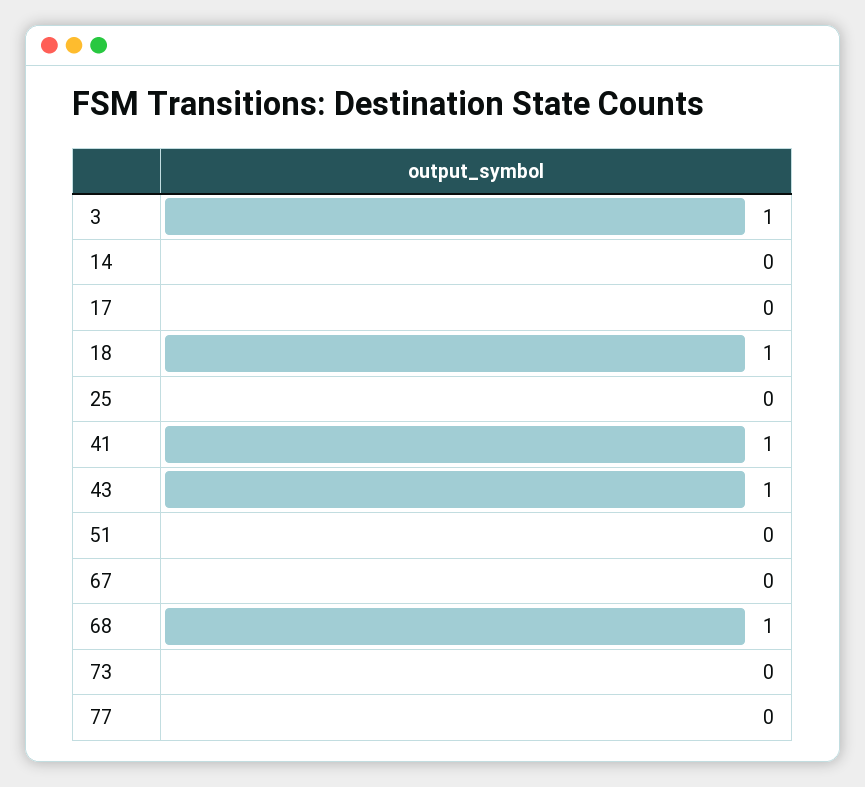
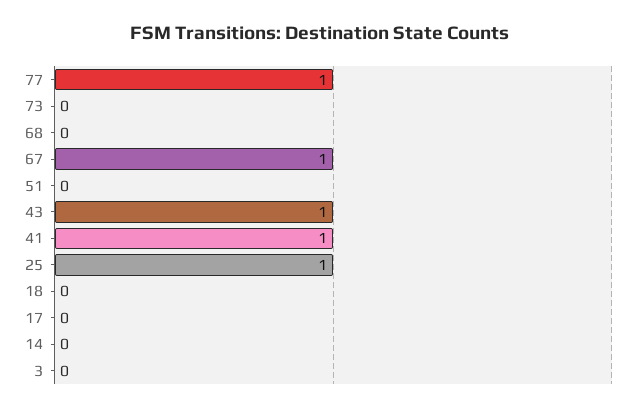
3: 1 -> 0
18: 1 -> 0
25: 0 -> 1
67: 0 -> 1
68: 1 -> 0
77: 0 -> 1

